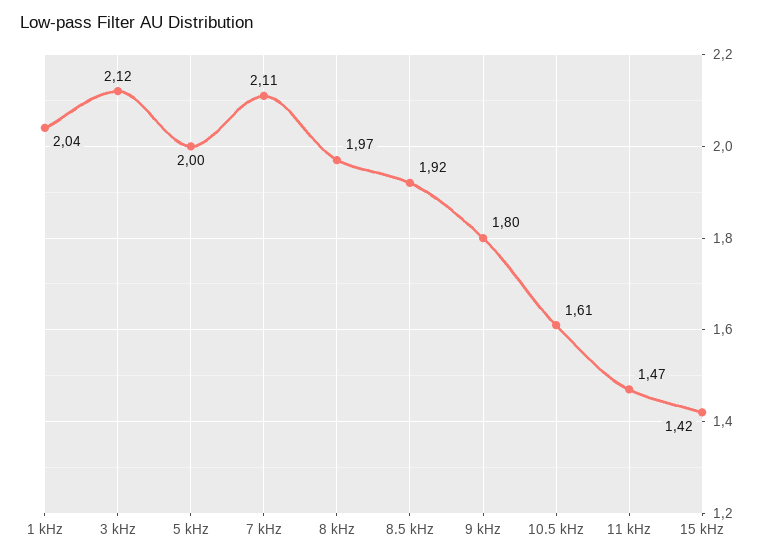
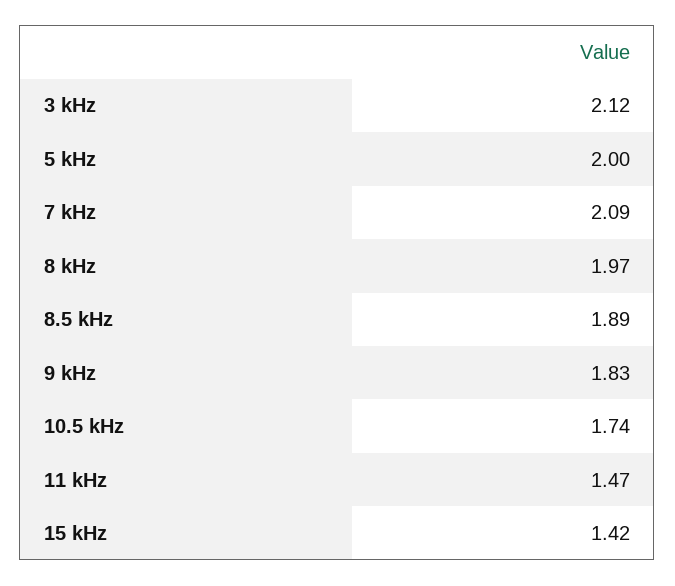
1 kHz: 2.04 -> none
7 kHz: 2.11 -> 2.09
8.5 kHz: 1.92 -> 1.89
9 kHz: 1.8 -> 1.83
10.5 kHz: 1.61 -> 1.74

